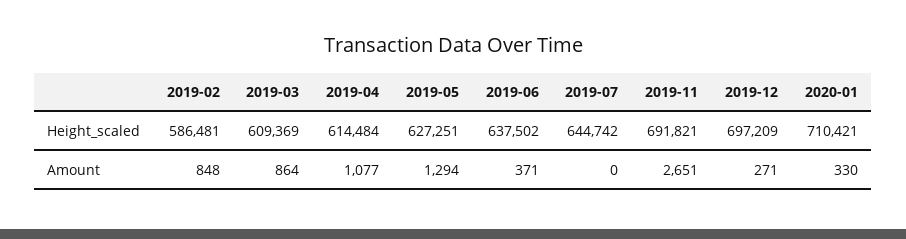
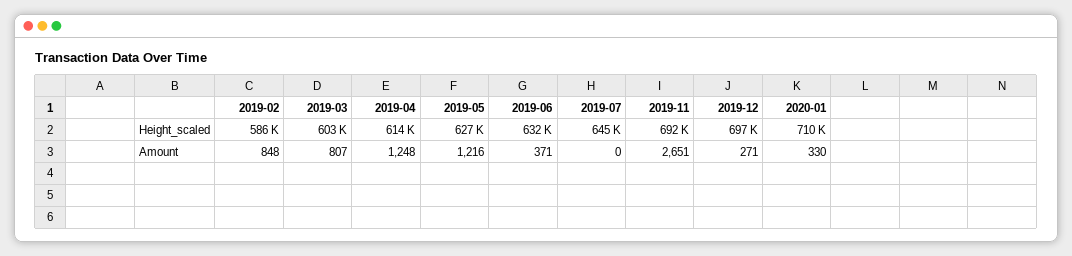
2019-03, Height_scaled: 609369 -> 603000
2019-06, Height_scaled: 637502 -> 632000
2019-03, Amount: 864 -> 807
2019-04, Amount: 1077 -> 1248
2019-05, Amount: 1294 -> 1216

